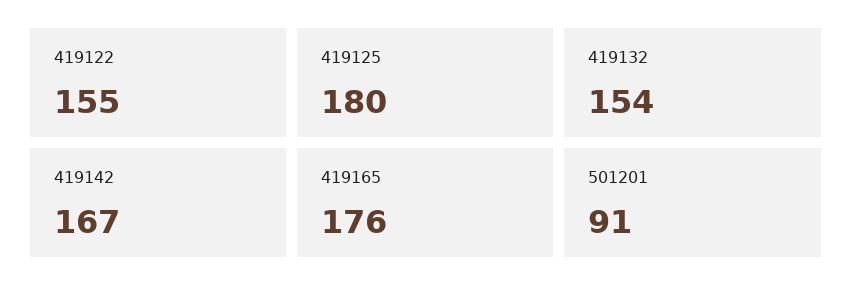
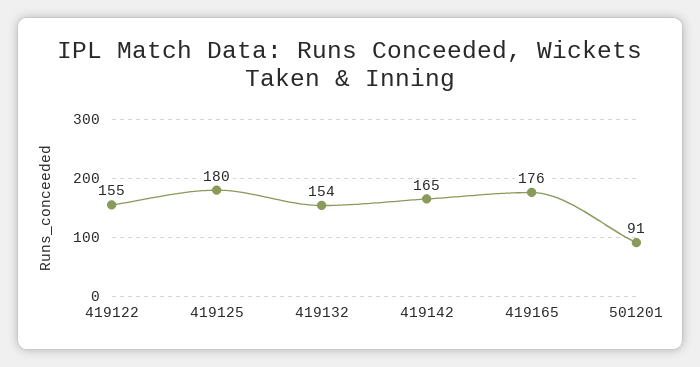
419142: 167 -> 165

